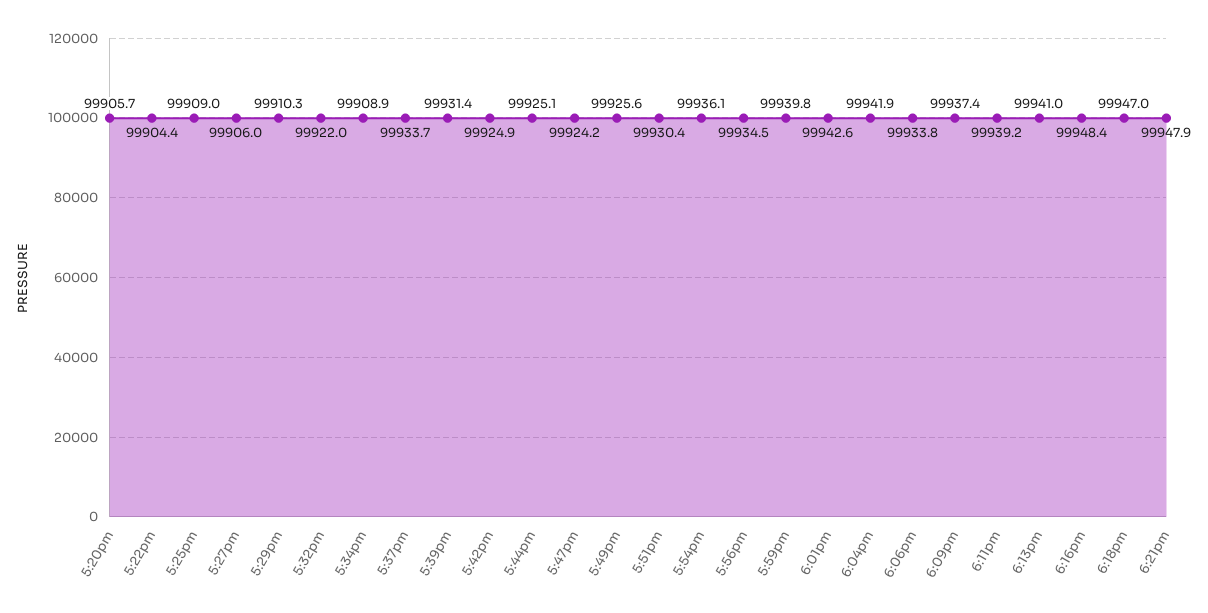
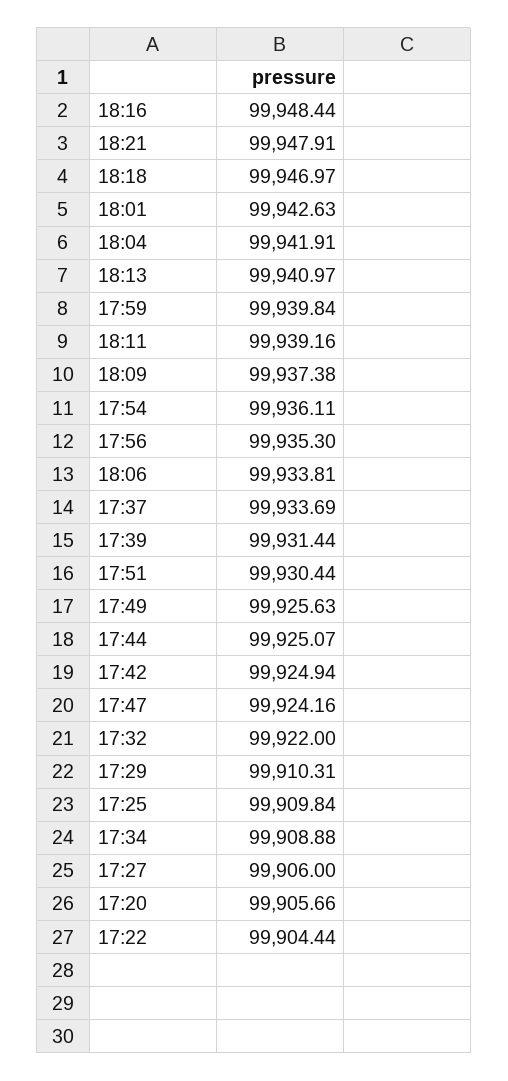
5:25pm: 99909 -> 99909.84
5:56pm: 99934.5 -> 99935.3

